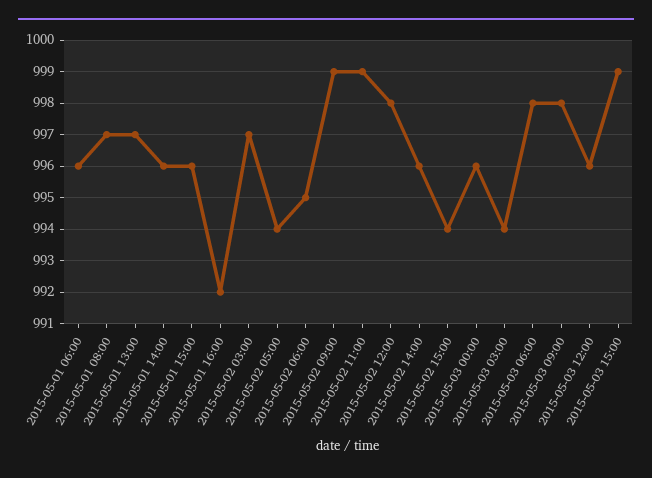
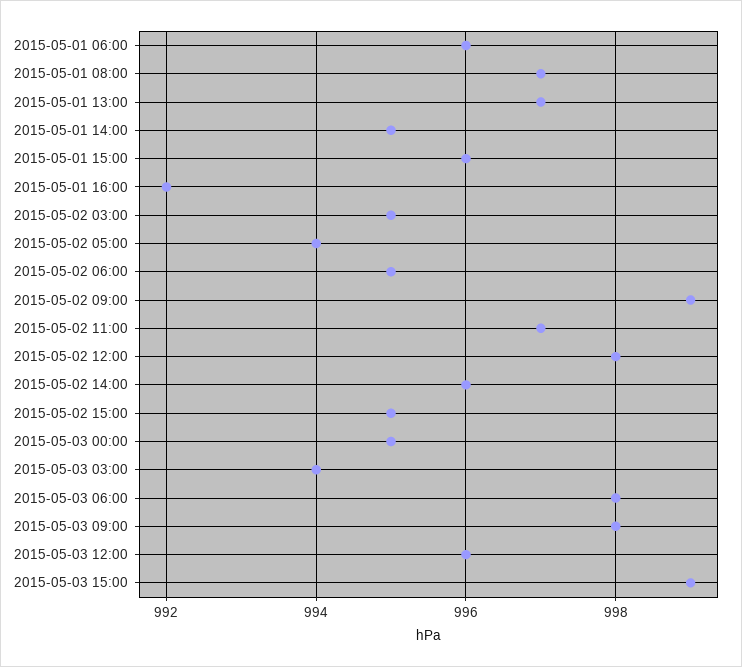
2015-05-01 14:00: 996 -> 995
2015-05-02 03:00: 997 -> 995
2015-05-02 11:00: 999 -> 997
2015-05-02 15:00: 994 -> 995
2015-05-03 00:00: 996 -> 995

